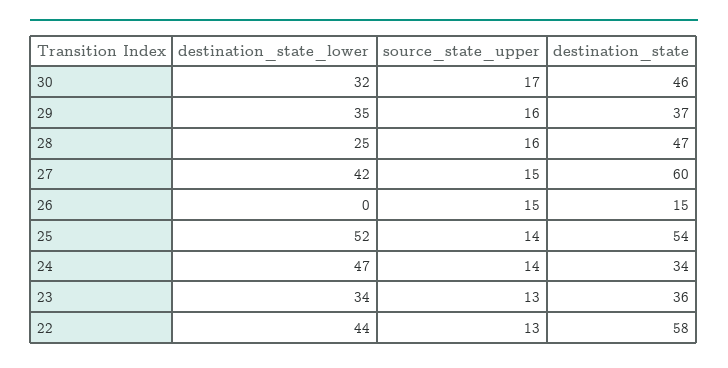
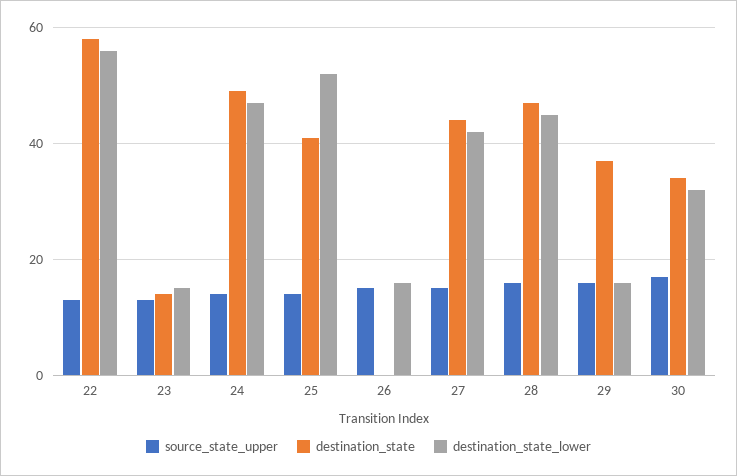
destination_state, 30: 46 -> 35
destination_state_lower, 29: 35 -> 15
destination_state_lower, 28: 25 -> 45
destination_state, 27: 60 -> 45
destination_state_lower, 26: 0 -> 15
destination_state, 26: 15 -> 0
destination_state, 25: 54 -> 40
destination_state, 24: 34 -> 50
destination_state_lower, 23: 34 -> 15
destination_state, 23: 36 -> 15
destination_state_lower, 22: 44 -> 55

